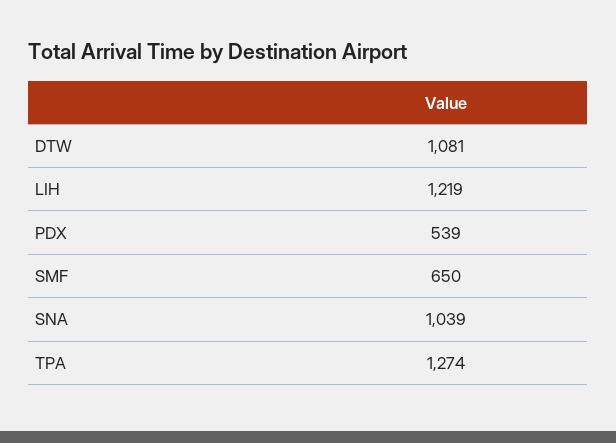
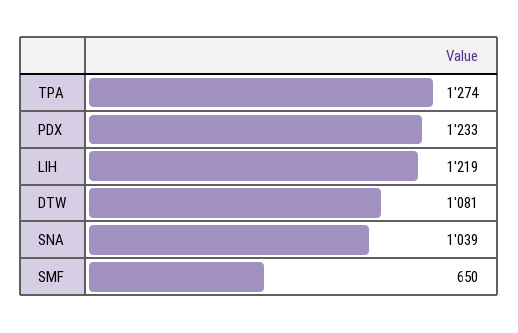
PDX: 539 -> 1233

